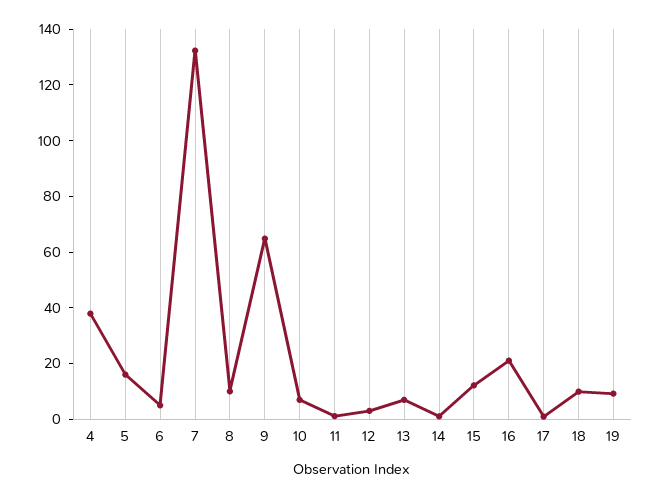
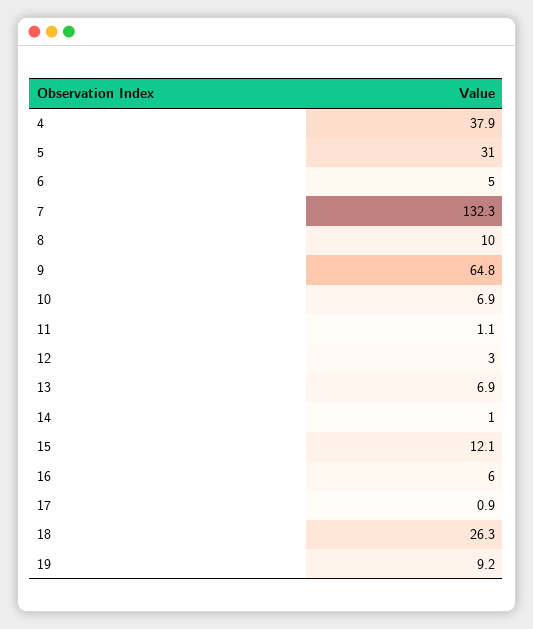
5: 15 -> 31
16: 20 -> 6
18: 10 -> 26.3

